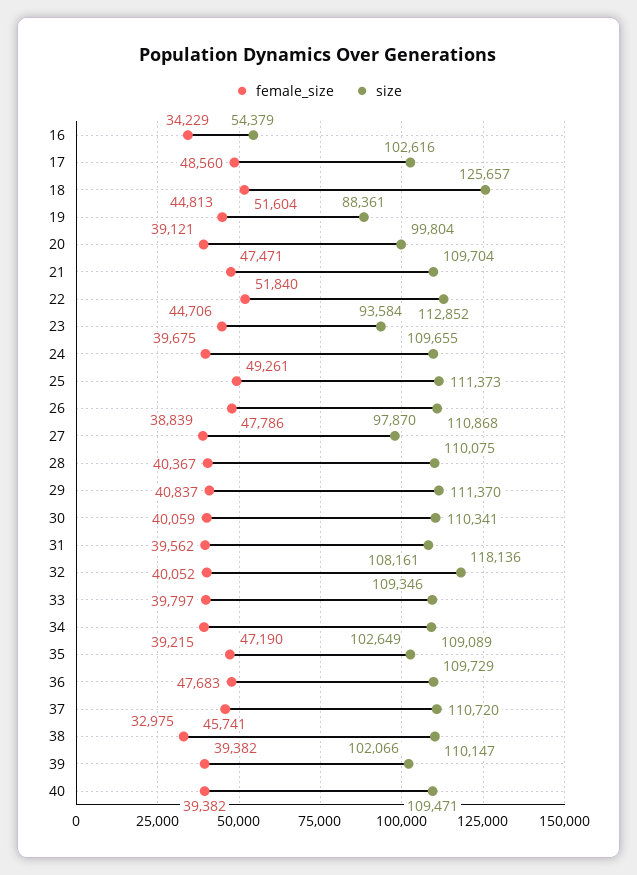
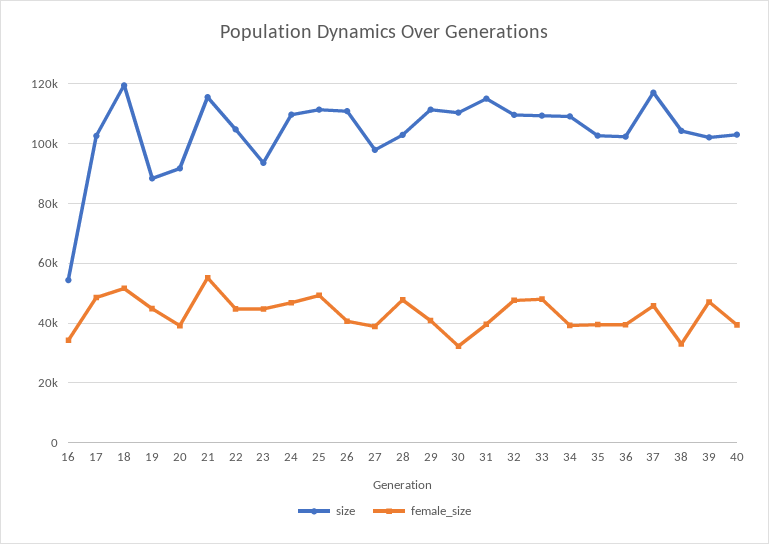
size, 18: 125657 -> 120000
size, 20: 99804 -> 92500
female_size, 21: 47471 -> 55000
size, 21: 109704 -> 115000
female_size, 22: 51840 -> 45000
size, 22: 112852 -> 105000
female_size, 24: 39675 -> 47500
female_size, 26: 47786 -> 40000
female_size, 28: 40367 -> 47500
size, 28: 110075 -> 102500
female_size, 30: 40059 -> 32500
size, 31: 108161 -> 115000
female_size, 32: 40052 -> 47500
size, 32: 118136 -> 110000
female_size, 33: 39797 -> 47500
female_size, 35: 47190 -> 40000
female_size, 36: 47683 -> 40000
size, 36: 109729 -> 102500
size, 37: 110720 -> 117500
size, 38: 110147 -> 105000
female_size, 39: 39382 -> 47500
size, 40: 109471 -> 102500

